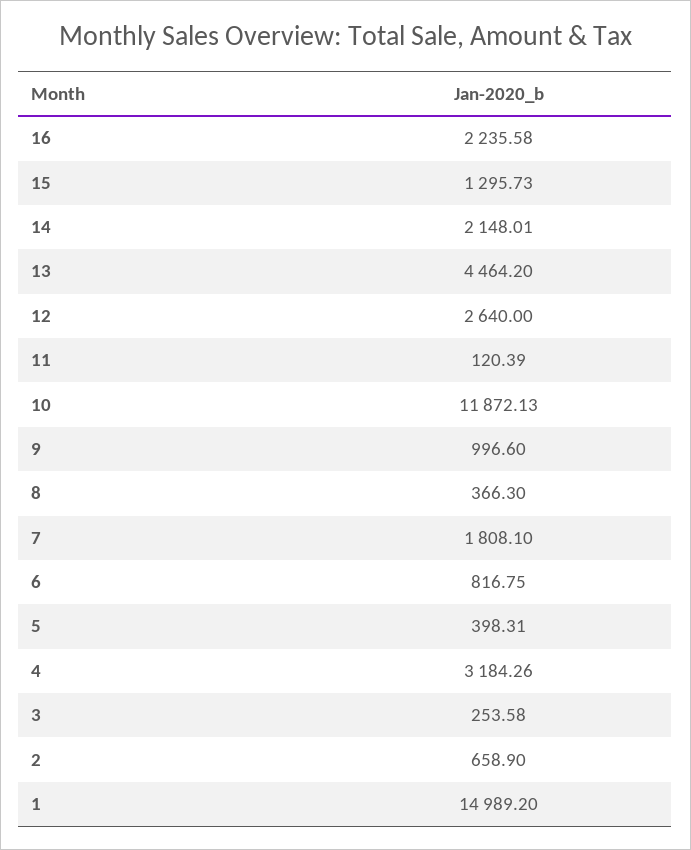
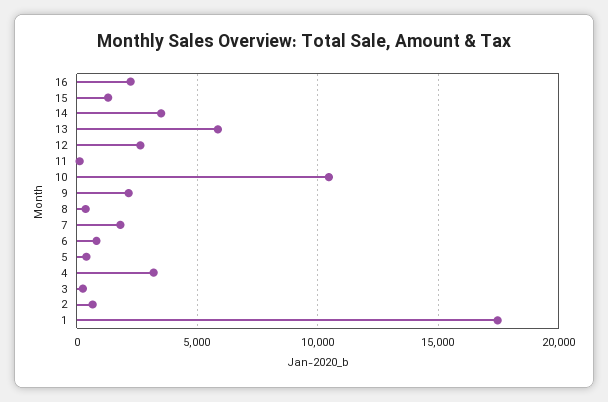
14: 2148.01 -> 3500
13: 4464.2 -> 6000
10: 11872.13 -> 10500
9: 996.6 -> 2000
1: 14989.2 -> 17500

